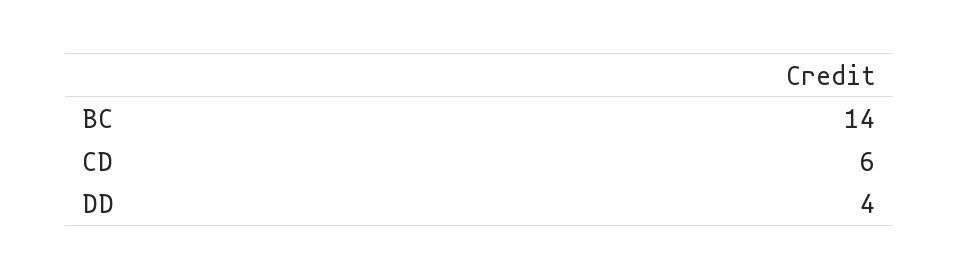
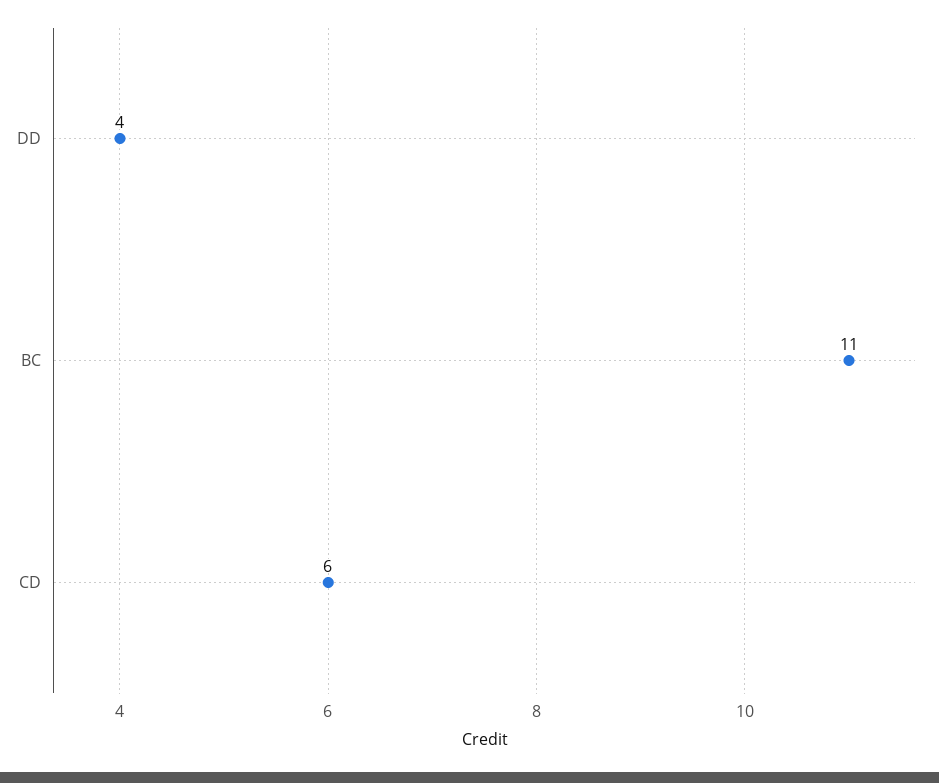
BC: 14 -> 11

